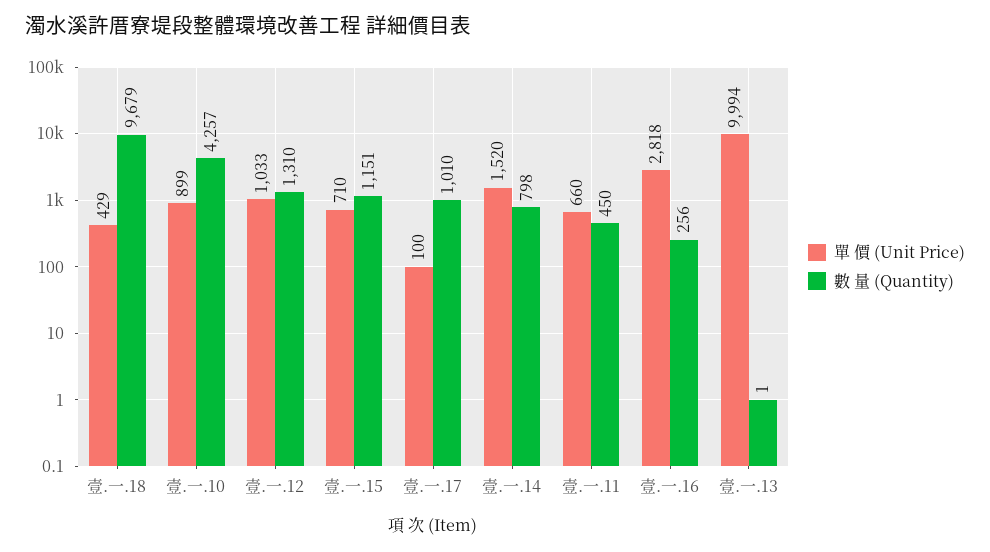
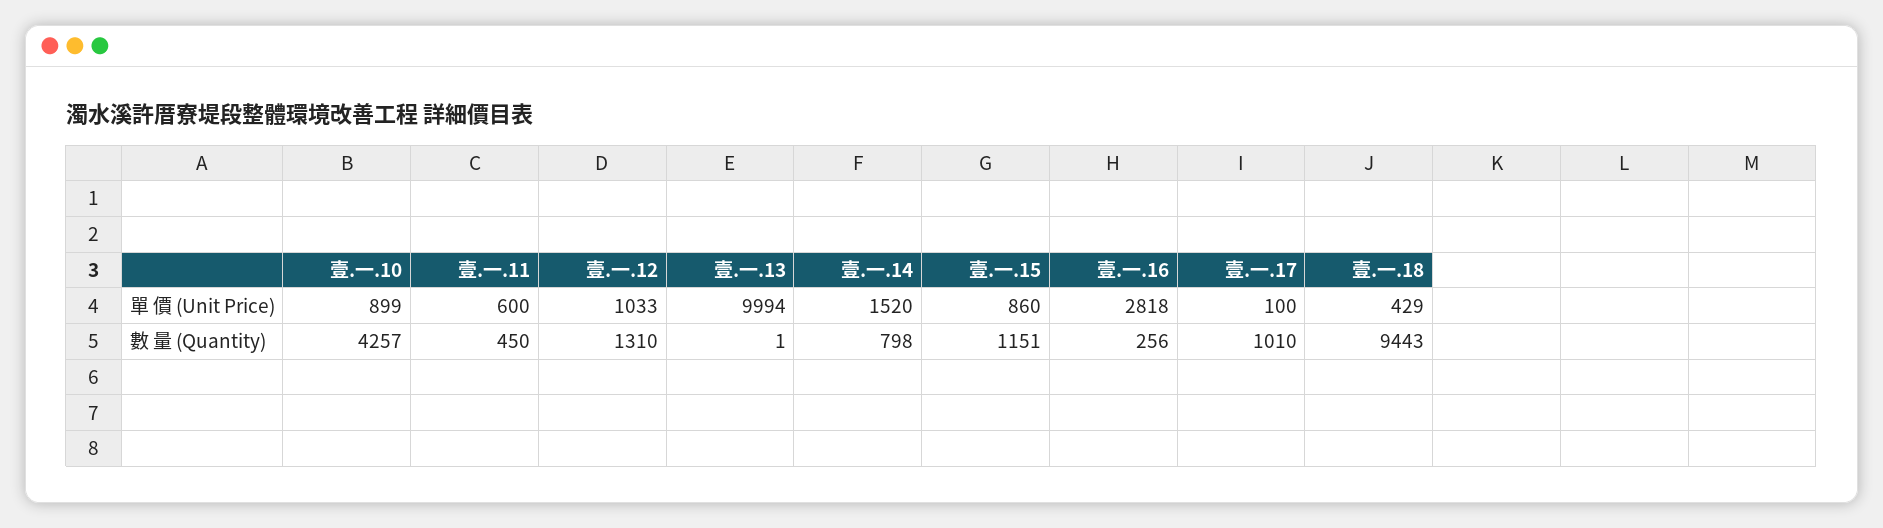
數 量 (Quantity), 壹.一.18: 9679 -> 9443
單 價 (Unit Price), 壹.一.15: 710 -> 860
單 價 (Unit Price), 壹.一.11: 660 -> 600

